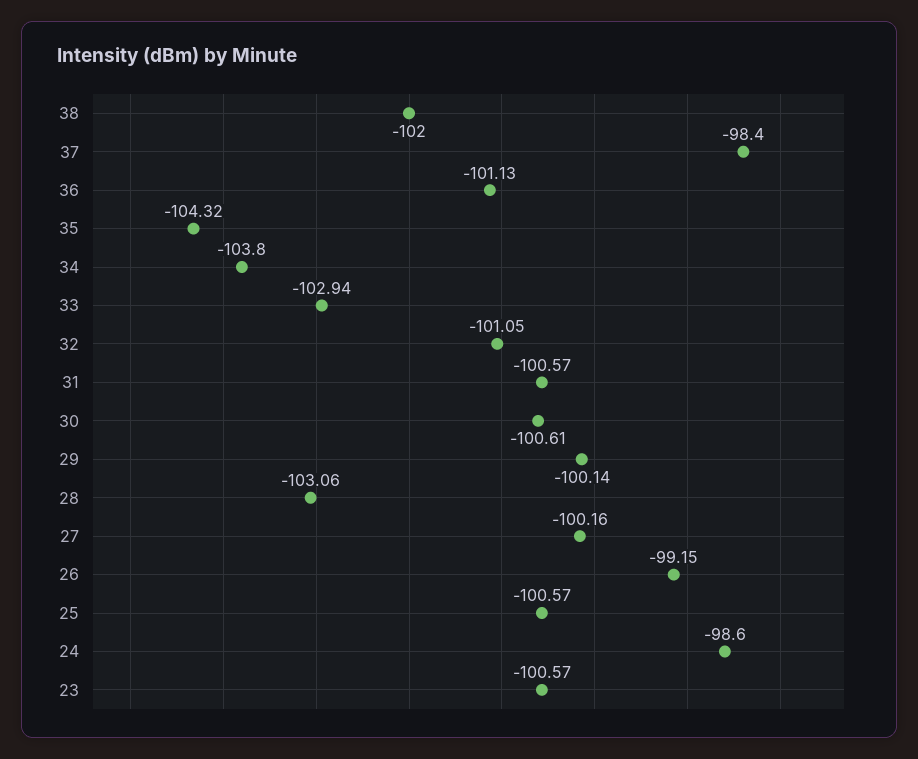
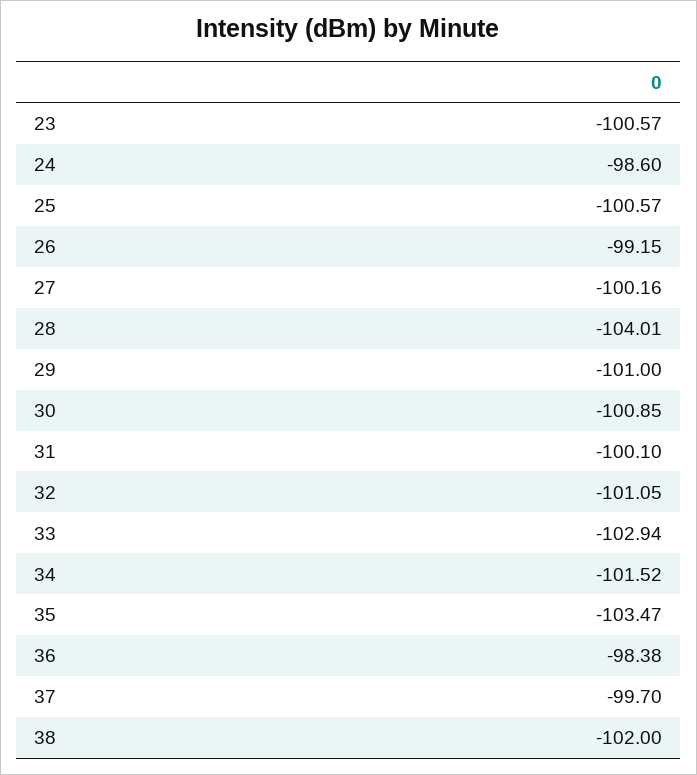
37: -98.4 -> -99.7
36: -101.13 -> -98.38
35: -104.32 -> -103.47
34: -103.8 -> -101.52
31: -100.57 -> -100.1
30: -100.61 -> -100.85
29: -100.14 -> -101
28: -103.06 -> -104.01

